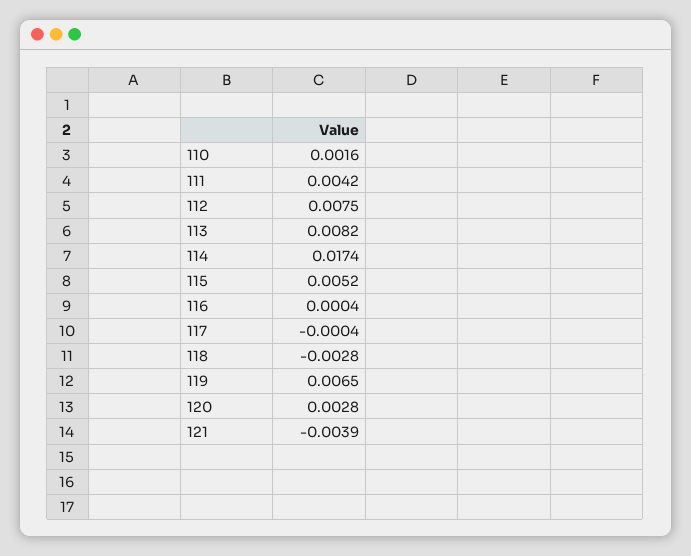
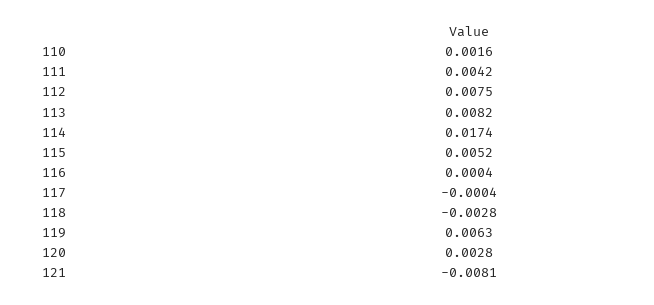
119: 0.0065 -> 0.0063
121: -0.0039 -> -0.0081

